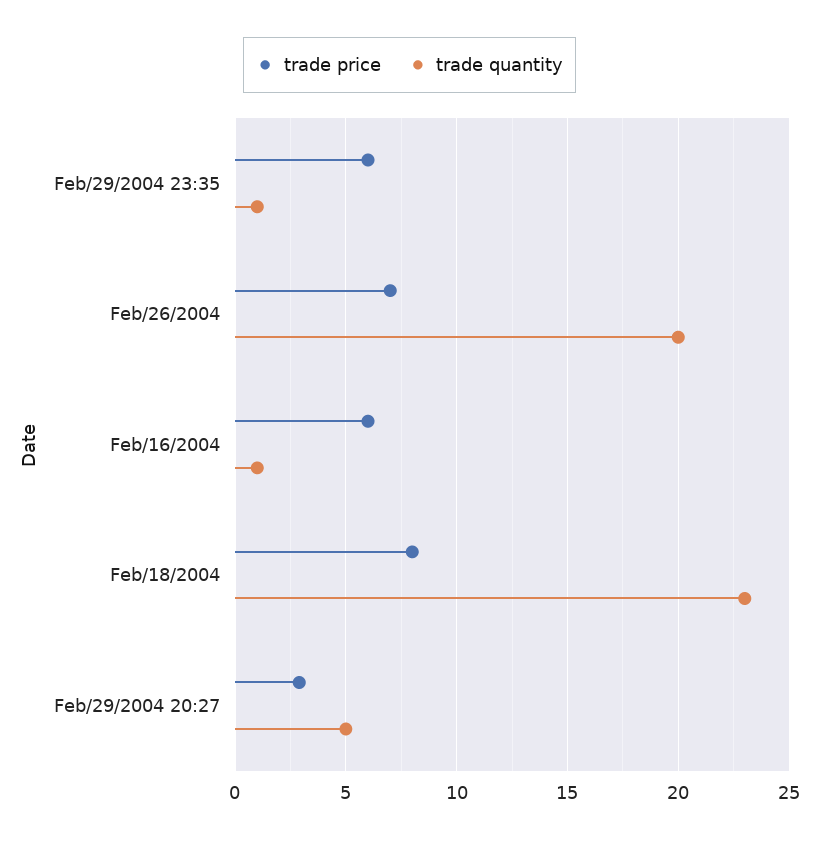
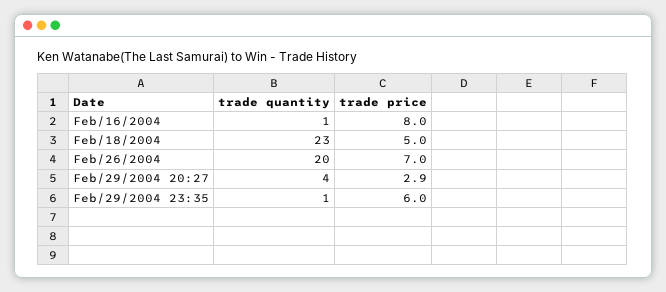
trade price, Feb/16/2004: 6 -> 8
trade price, Feb/18/2004: 8 -> 5
trade quantity, Feb/29/2004 20:27: 5 -> 4

